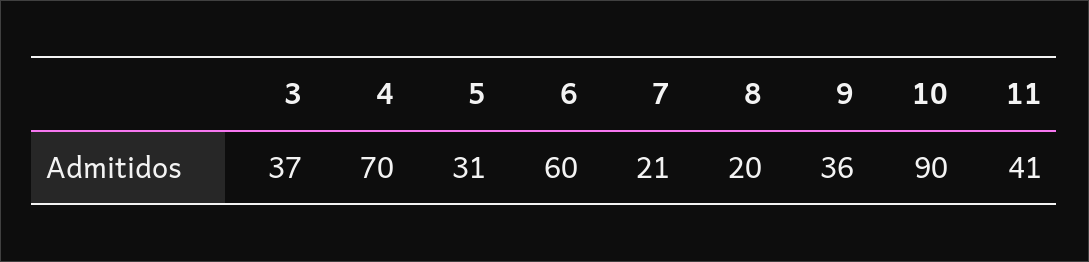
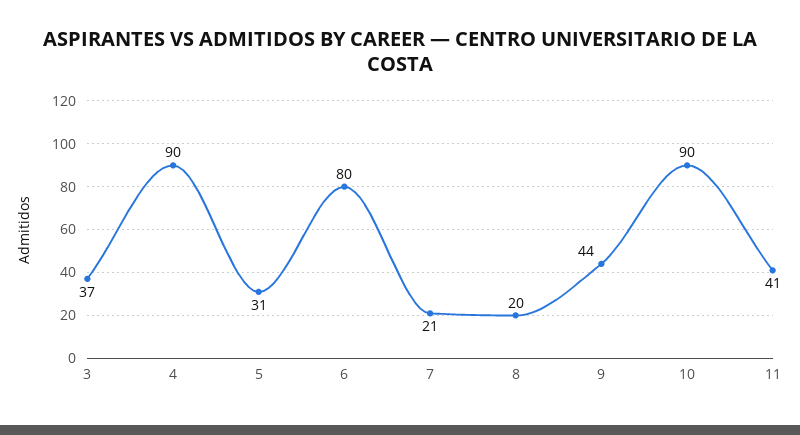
4: 70 -> 90
6: 60 -> 80
9: 36 -> 44

